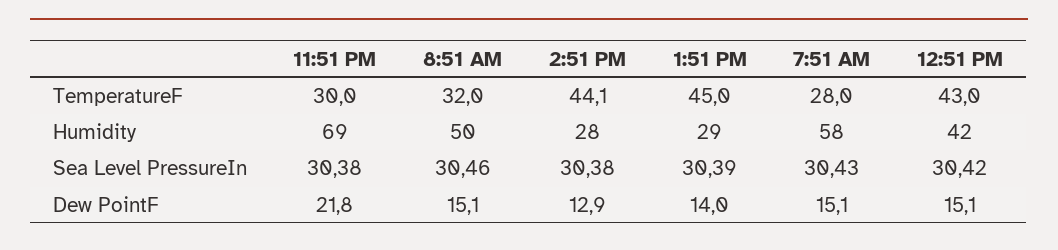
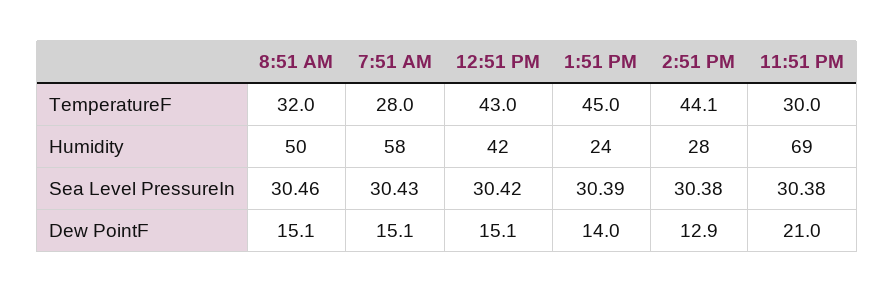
1:51 PM, Humidity: 29 -> 24
11:51 PM, Dew PointF: 21.8 -> 21

